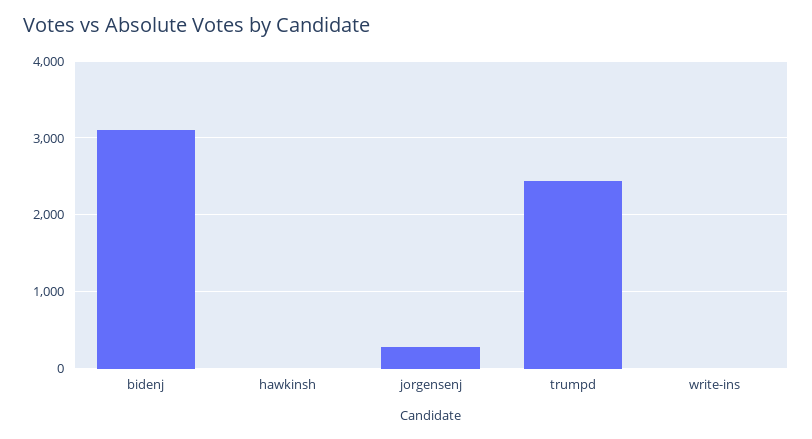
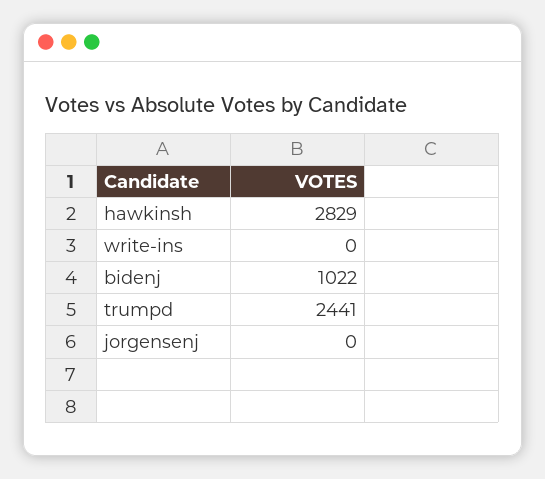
bidenj: 3100 -> 1022
hawkinsh: 0 -> 2829
jorgensenj: 300 -> 0

